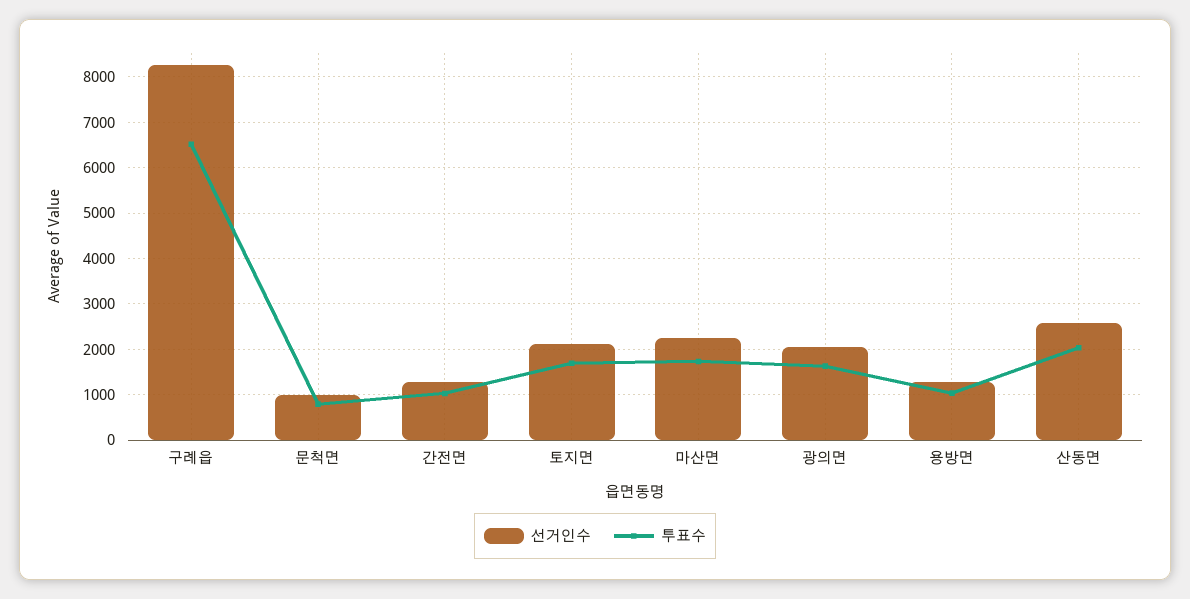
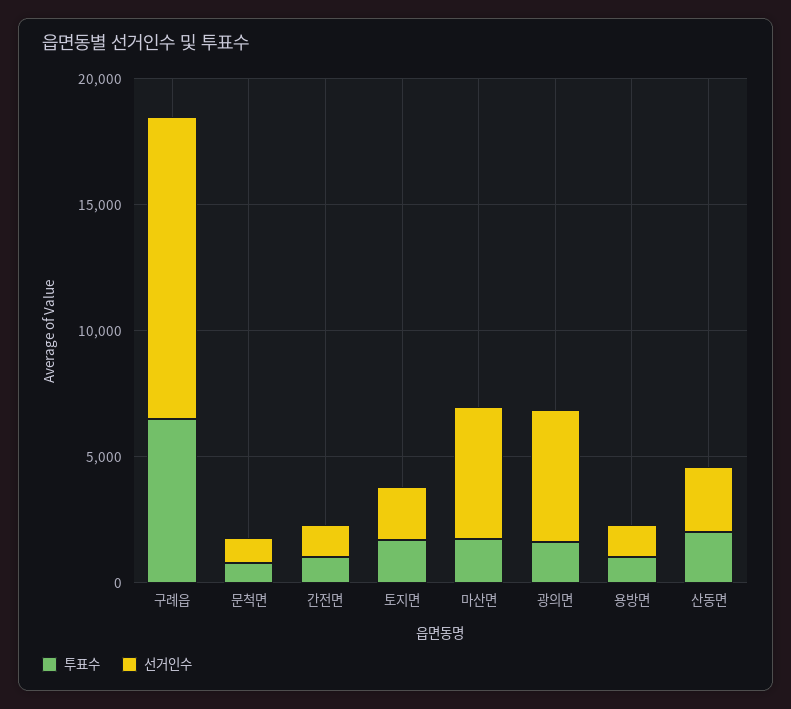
선거인수, 구례읍: 8200 -> 12000
선거인수, 마산면: 2200 -> 5000
선거인수, 광의면: 2000 -> 5000

